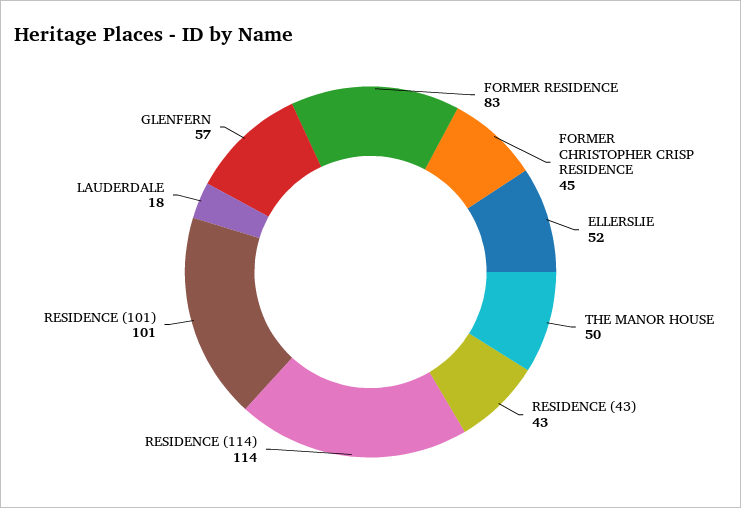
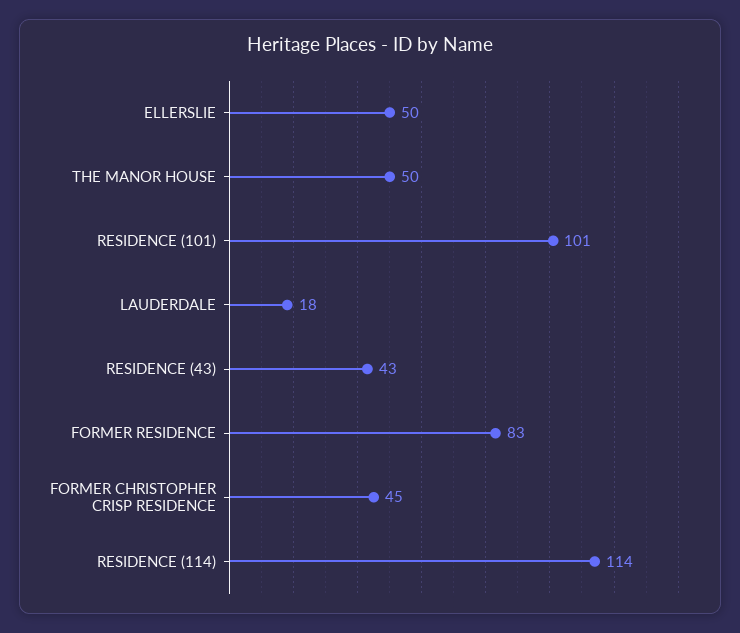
ELLERSLIE: 52 -> 50
GLENFERN: 57 -> none

